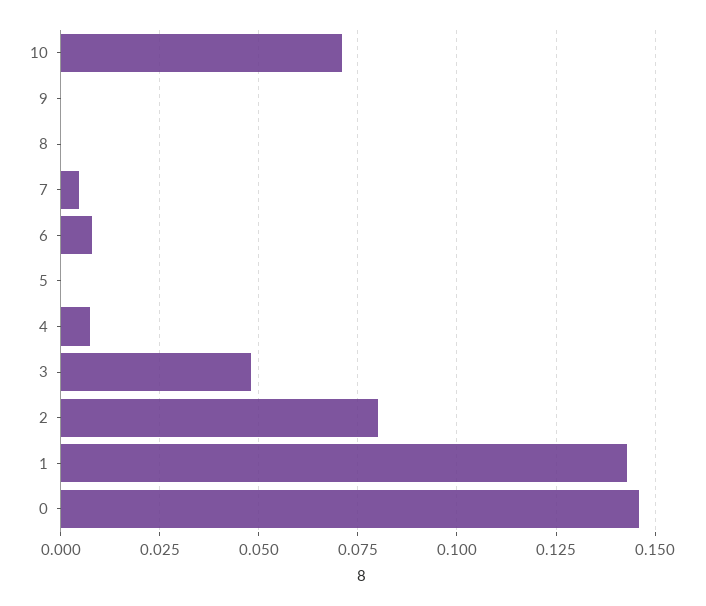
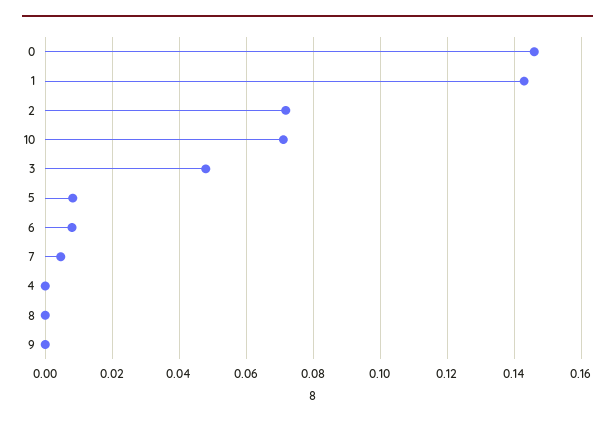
5: 0 -> 0.008
4: 0.0075 -> 0
2: 0.08 -> 0.072

